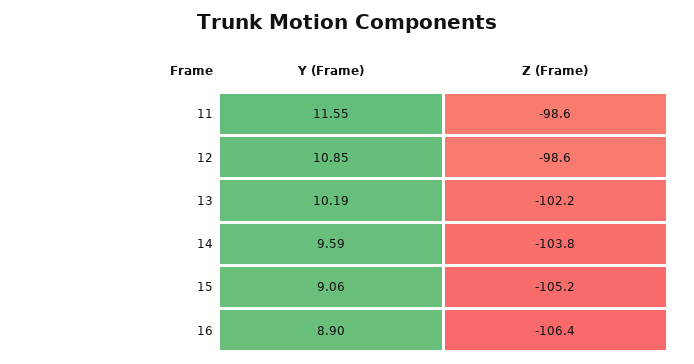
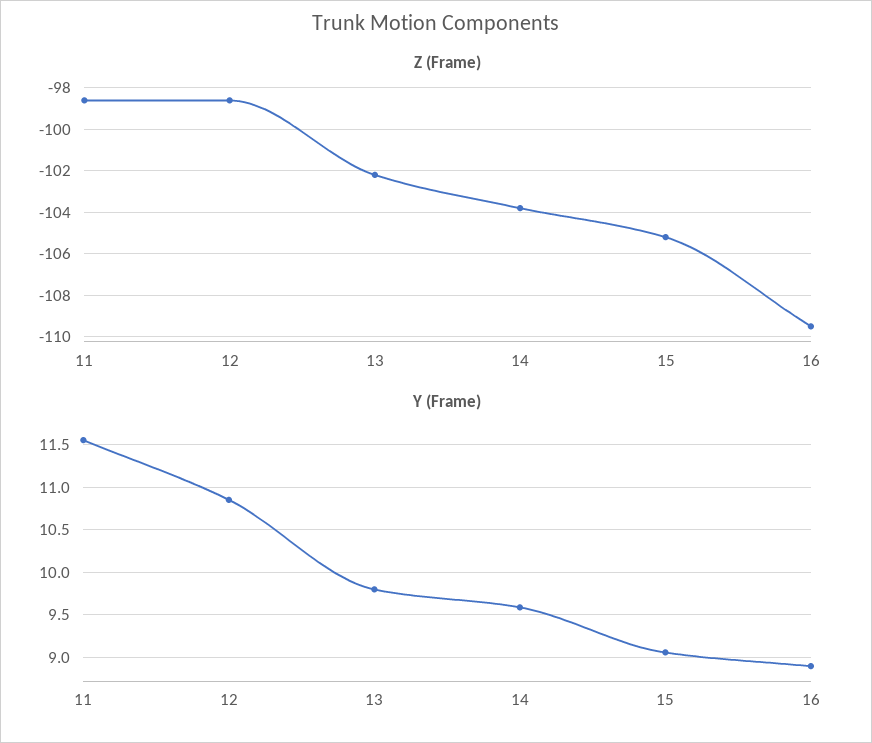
Y (Frame), 13: 10.19 -> 9.8
Z (Frame), 16: -106.4 -> -109.5

